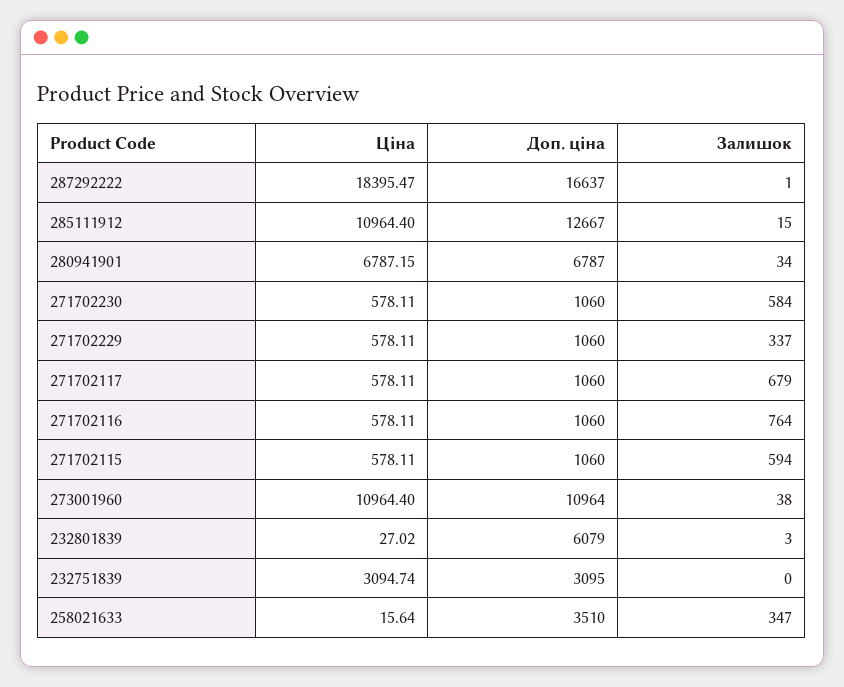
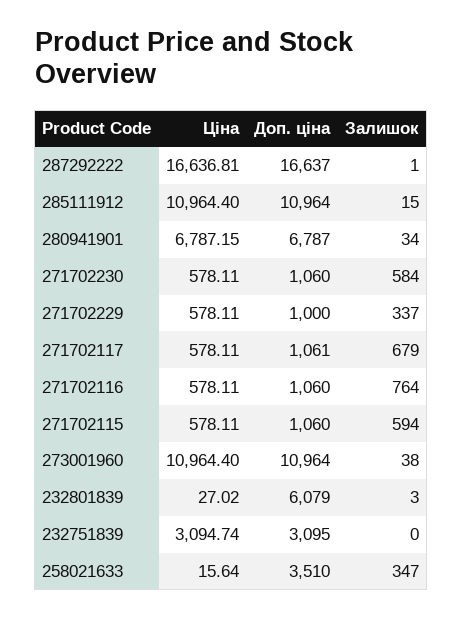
Ціна, 287292222: 18395.47 -> 16636.81
Доп. ціна, 285111912: 12667 -> 10964
Доп. ціна, 271702229: 1060 -> 1000
Доп. ціна, 271702117: 1060 -> 1061

